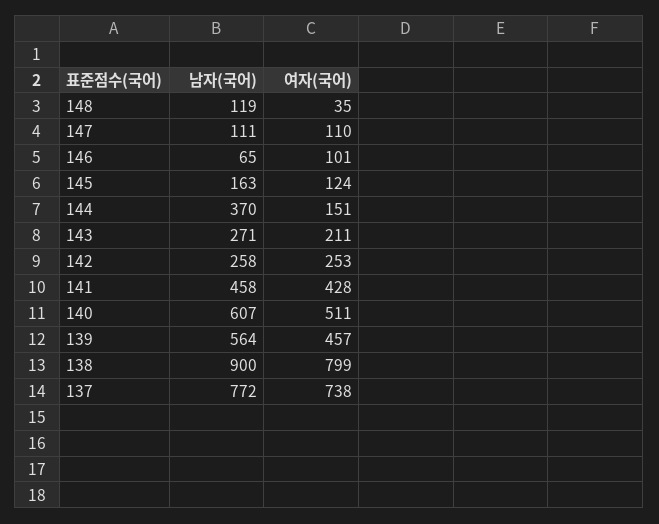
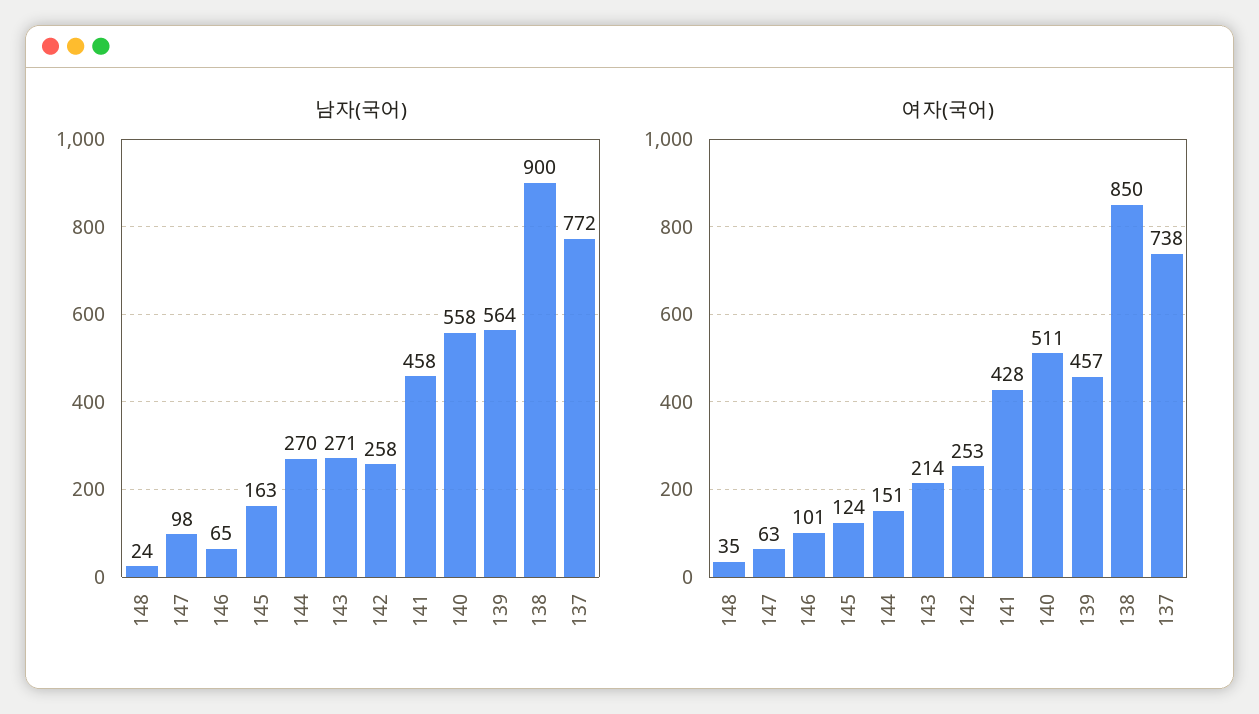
남자(국어), 148: 119 -> 24
남자(국어), 147: 111 -> 98
여자(국어), 147: 110 -> 63
남자(국어), 144: 370 -> 270
여자(국어), 143: 211 -> 214
남자(국어), 140: 607 -> 558
여자(국어), 138: 799 -> 850

